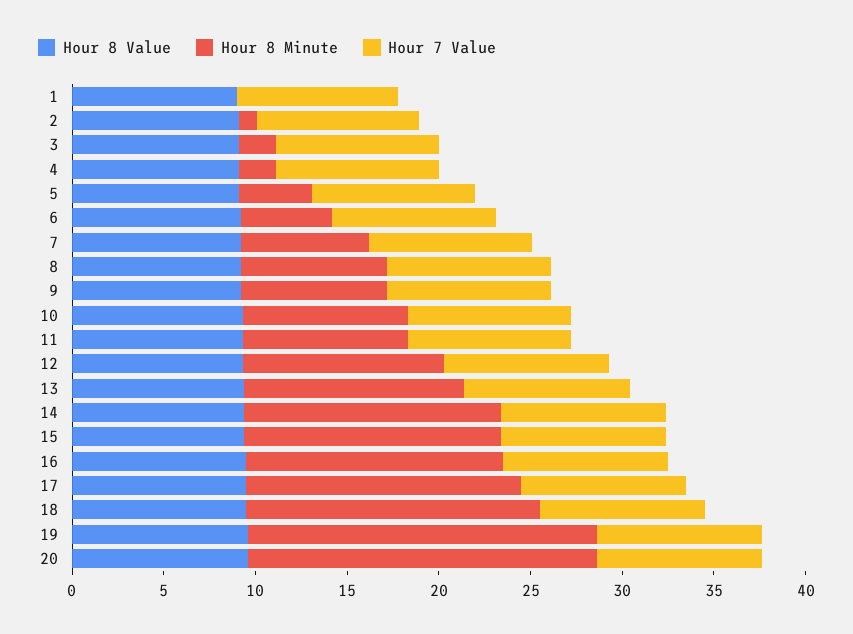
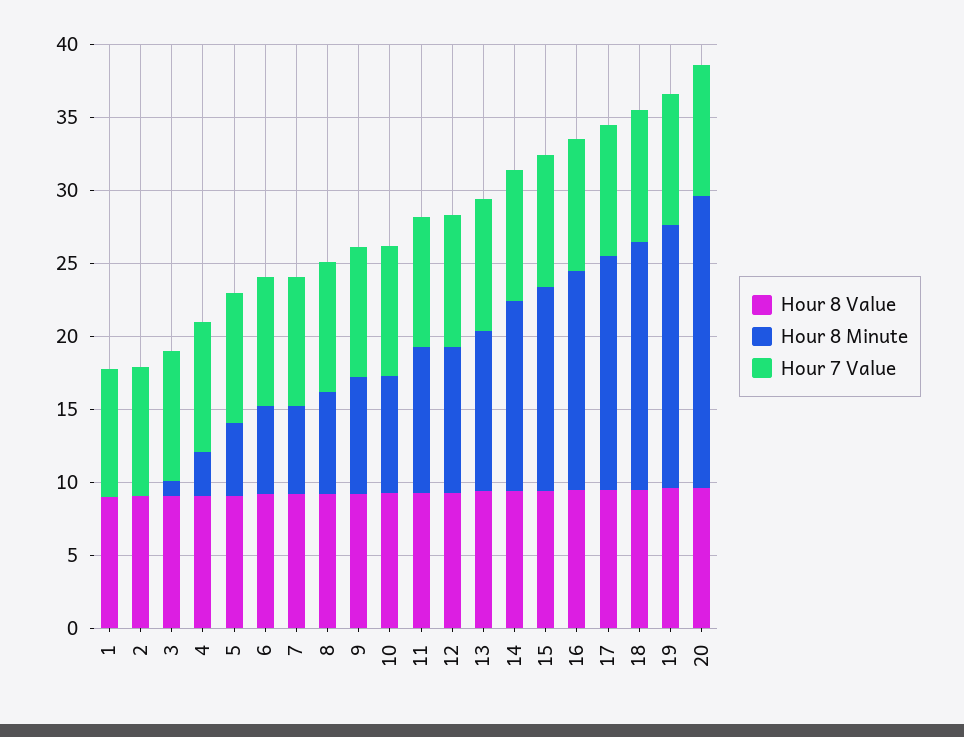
Hour 8 Minute, 2: 1 -> 0
Hour 8 Minute, 3: 2 -> 1
Hour 8 Minute, 4: 2 -> 3
Hour 8 Minute, 5: 4 -> 5
Hour 8 Minute, 6: 5 -> 6
Hour 8 Minute, 7: 7 -> 6
Hour 8 Minute, 8: 8 -> 7
Hour 8 Minute, 10: 9 -> 8
Hour 8 Minute, 11: 9 -> 10
Hour 8 Minute, 12: 11 -> 10
Hour 8 Minute, 13: 12 -> 11
Hour 8 Minute, 14: 14 -> 13
Hour 8 Minute, 16: 14 -> 15
Hour 8 Minute, 17: 15 -> 16
Hour 8 Minute, 18: 16 -> 17
Hour 8 Minute, 19: 19 -> 18
Hour 8 Minute, 20: 19 -> 20

